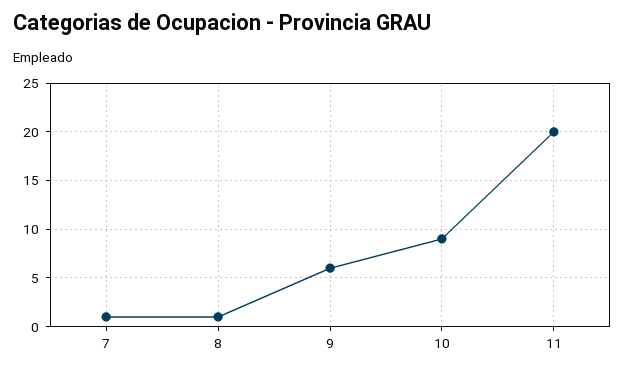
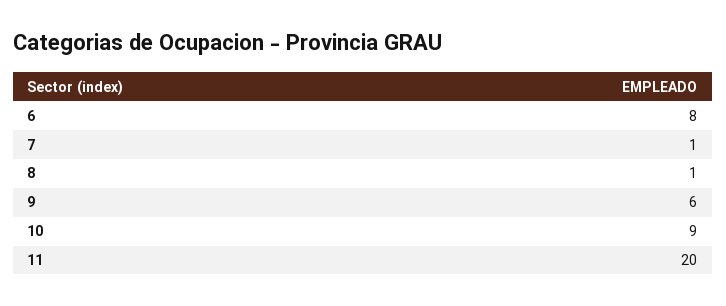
6: none -> 8

